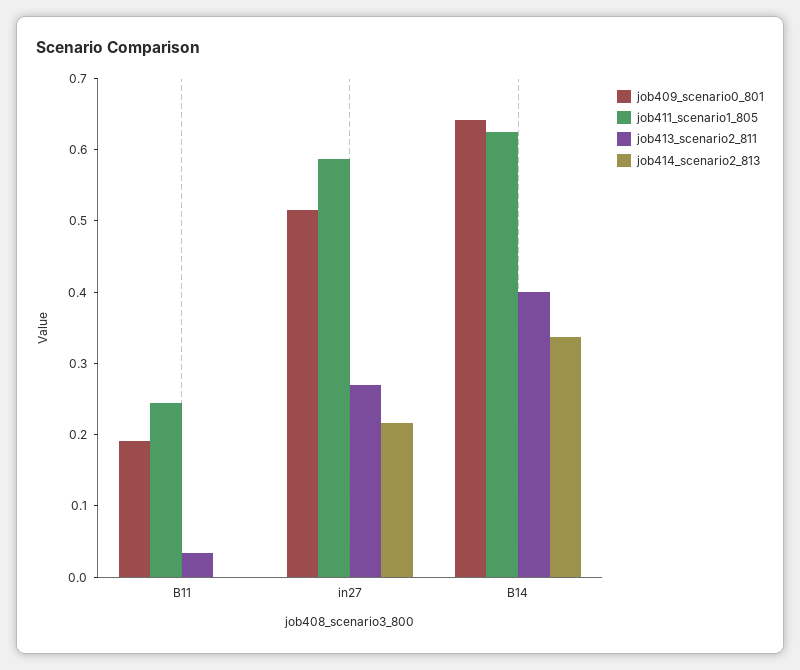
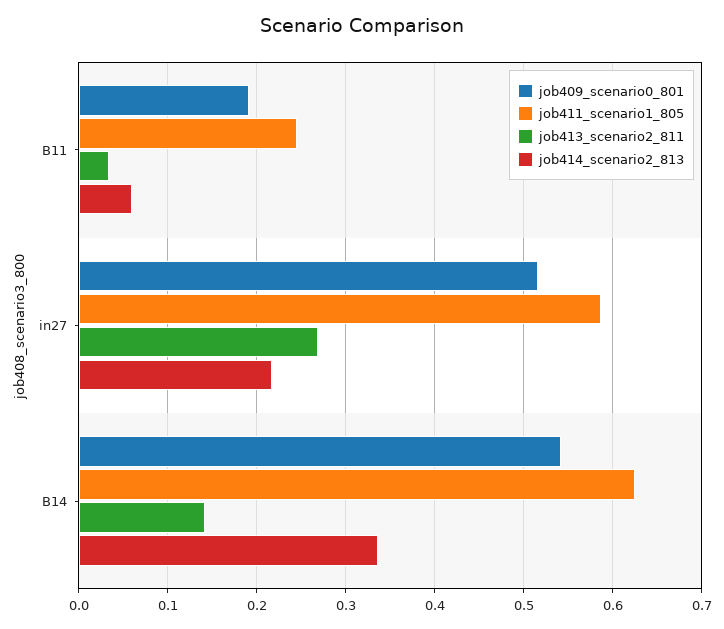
job414_scenario2_813, B11: 0 -> 0.06
job409_scenario0_801, B14: 0.64 -> 0.54
job413_scenario2_811, B14: 0.4 -> 0.14

